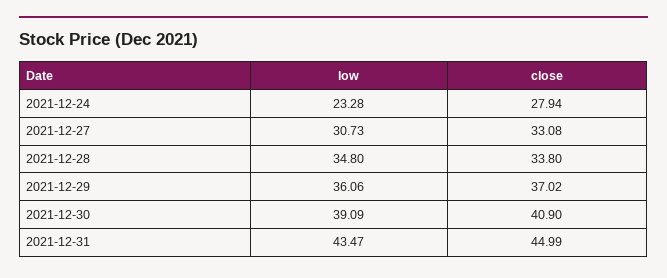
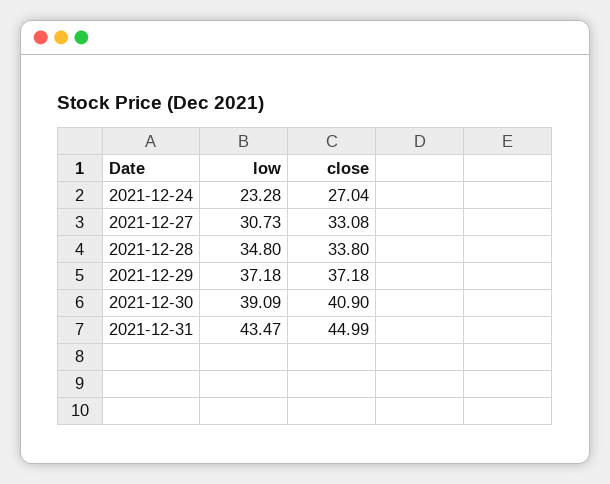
close, 2021-12-24: 27.94 -> 27.04
low, 2021-12-29: 36.06 -> 37.18
close, 2021-12-29: 37.02 -> 37.18

